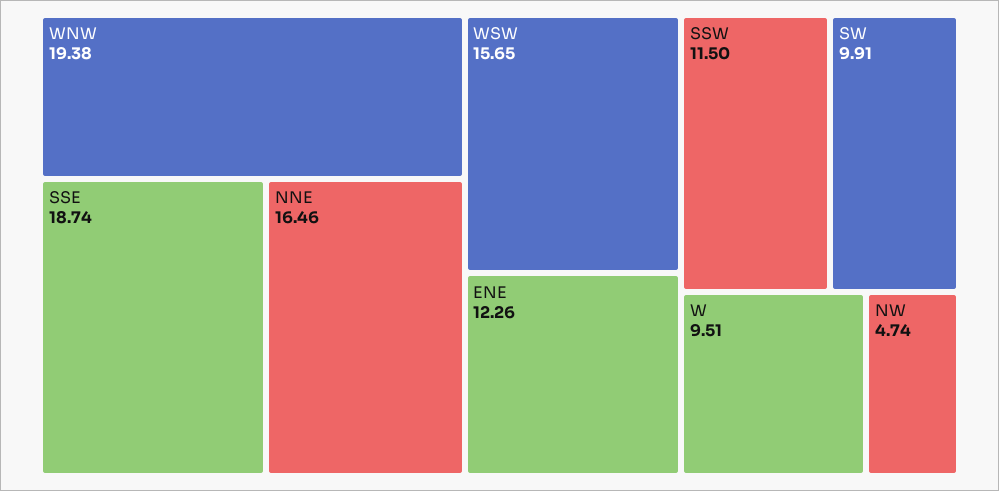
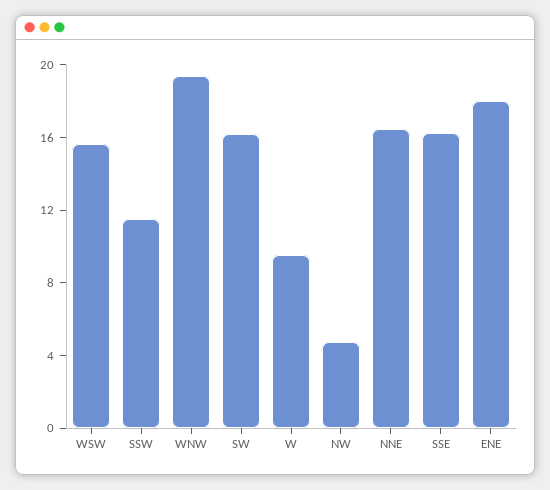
SSE: 18.74 -> 16
ENE: 12.26 -> 18
SW: 9.91 -> 16

